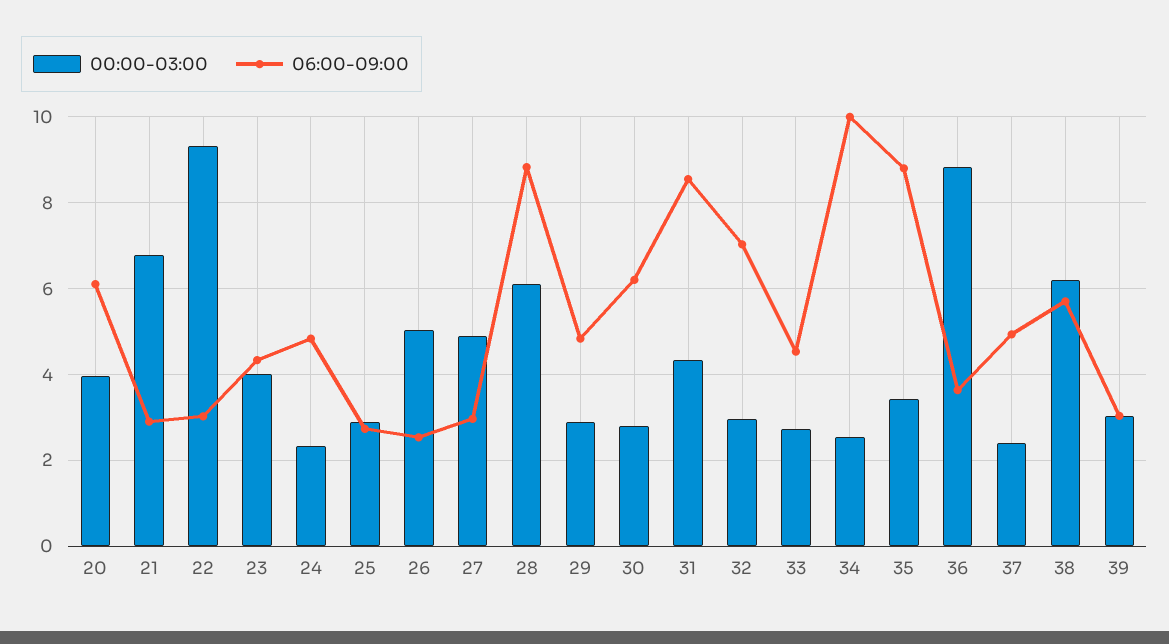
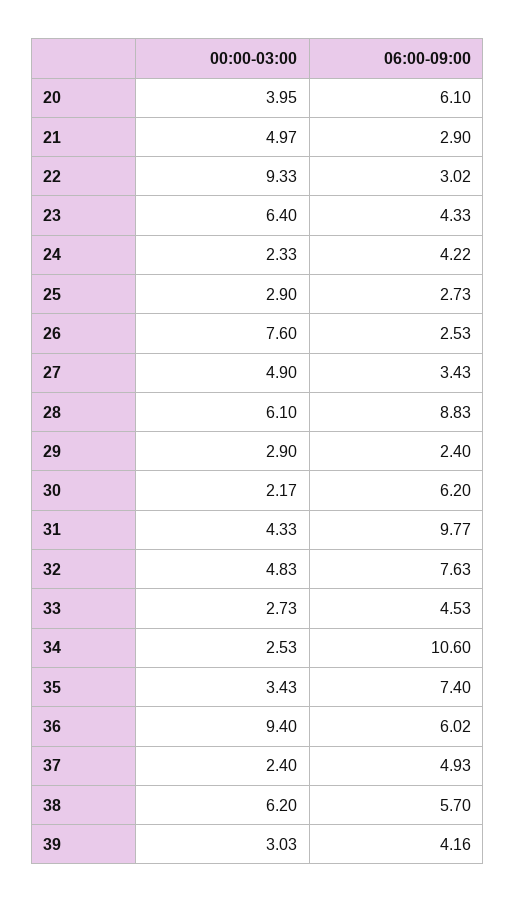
00:00-03:00, 21: 6.8 -> 4.97
00:00-03:00, 23: 4 -> 6.4
06:00-09:00, 24: 4.8 -> 4.22
00:00-03:00, 26: 5 -> 7.6
06:00-09:00, 27: 3 -> 3.43
06:00-09:00, 29: 4.8 -> 2.4
00:00-03:00, 30: 2.8 -> 2.17
06:00-09:00, 31: 8.6 -> 9.77
00:00-03:00, 32: 3 -> 4.83
06:00-09:00, 32: 7 -> 7.63
06:00-09:00, 34: 10 -> 10.6
06:00-09:00, 35: 8.8 -> 7.4
00:00-03:00, 36: 8.8 -> 9.4
06:00-09:00, 36: 3.6 -> 6.02
06:00-09:00, 39: 3 -> 4.16

